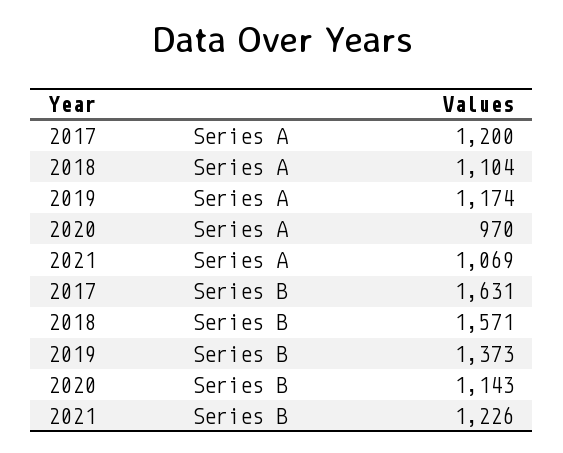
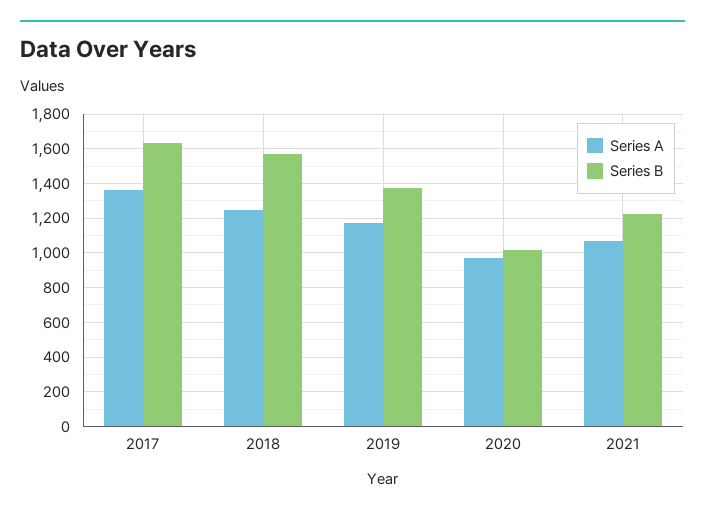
Series A, 2017: 1200 -> 1350
Series A, 2018: 1104 -> 1250
Series B, 2020: 1143 -> 1000

